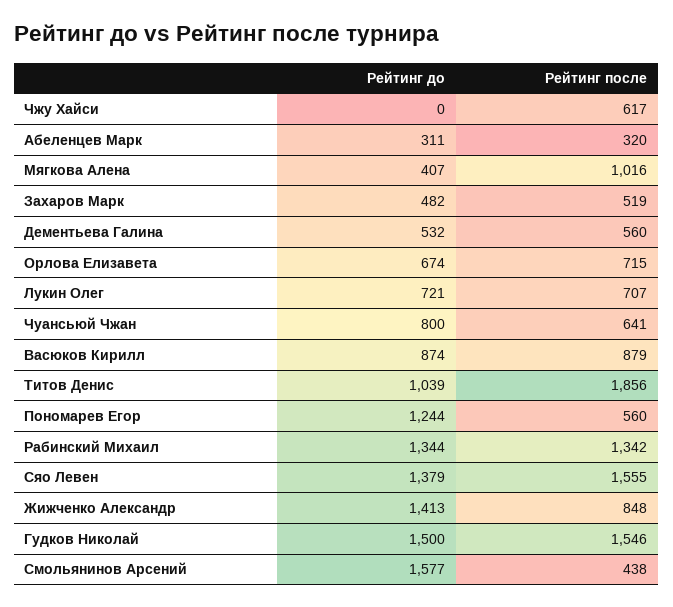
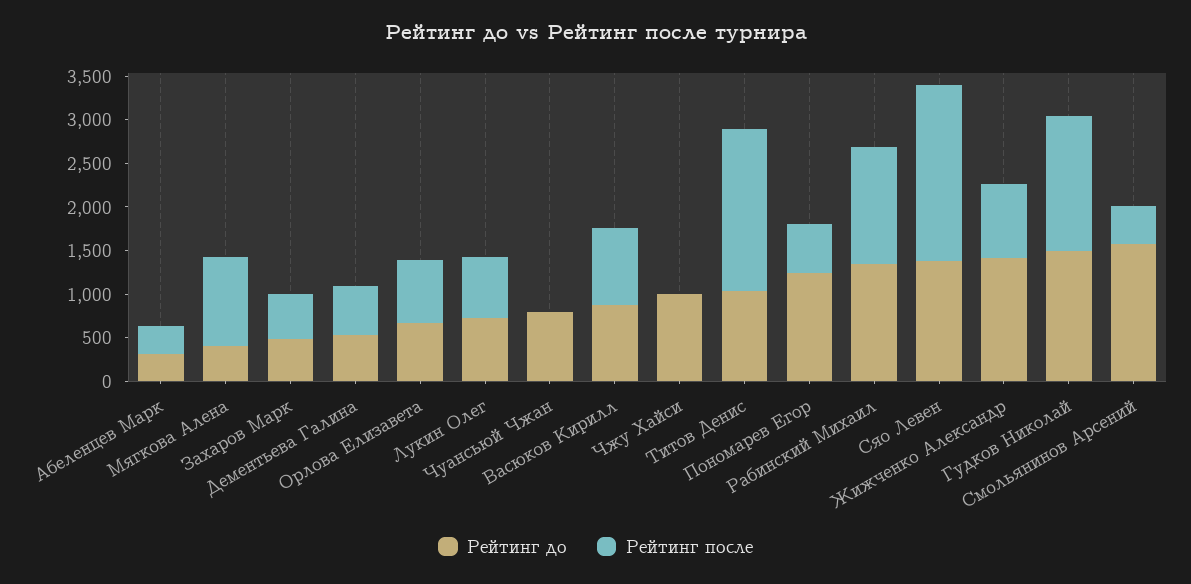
Рейтинг до, Чжу Хайси: 0 -> 1000
Рейтинг после, Чжу Хайси: 617 -> 0
Рейтинг после, Чуансьюй Чжан: 641 -> 0
Рейтинг после, Сяо Левен: 1555 -> 2000

